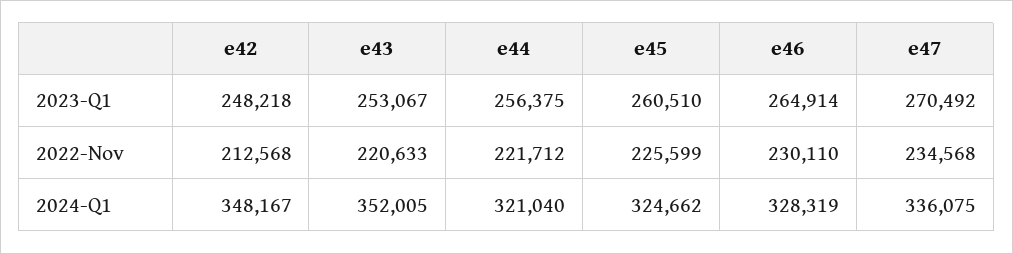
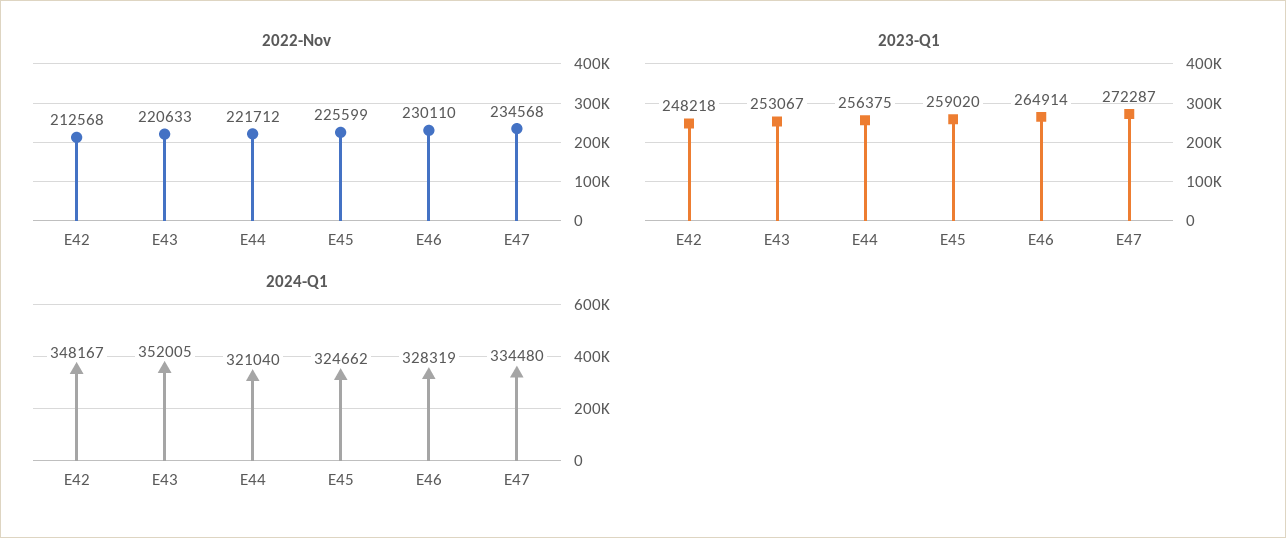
2023-Q1, e45: 260510 -> 259020
2023-Q1, e47: 270492 -> 272287
2024-Q1, e47: 336075 -> 334480

